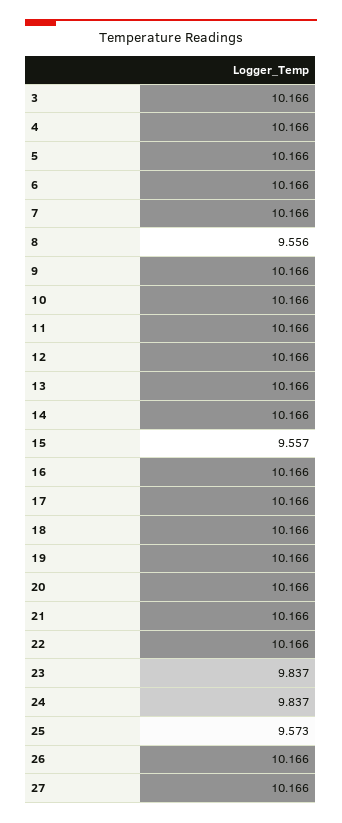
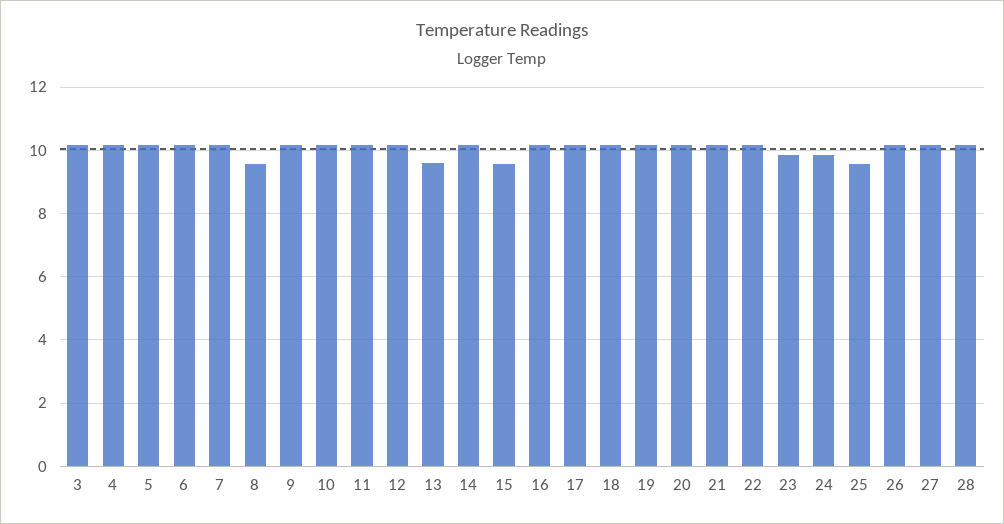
13: 10.166 -> 9.6
28: none -> 10.2

